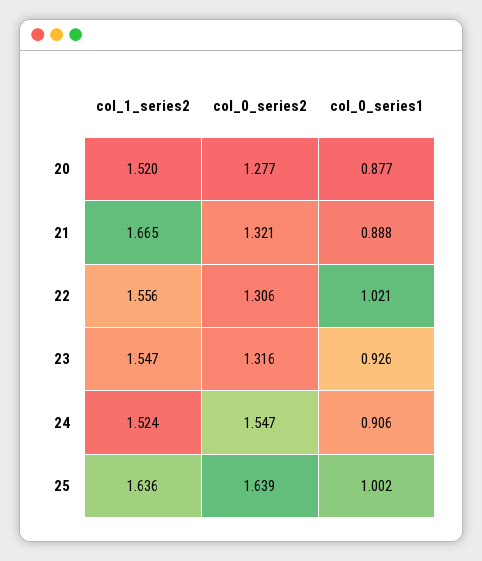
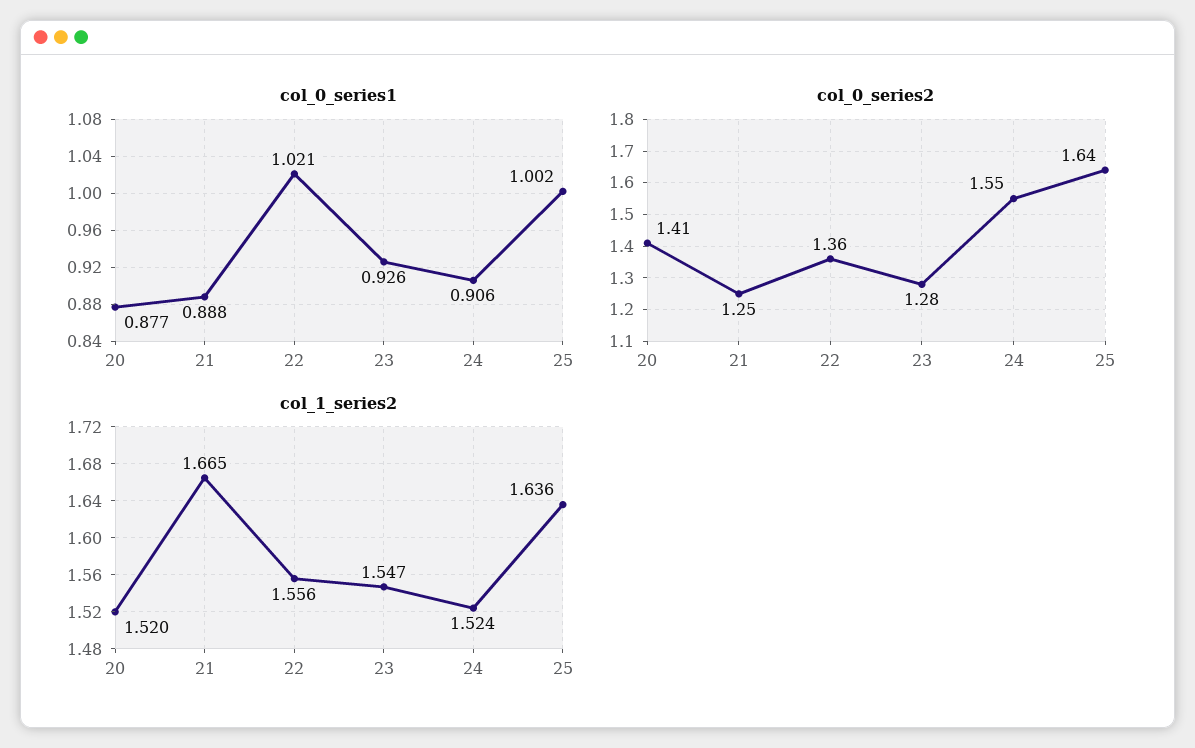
col_0_series2, 20: 1.277 -> 1.41
col_0_series2, 21: 1.321 -> 1.25
col_0_series2, 22: 1.306 -> 1.36
col_0_series2, 23: 1.316 -> 1.28

